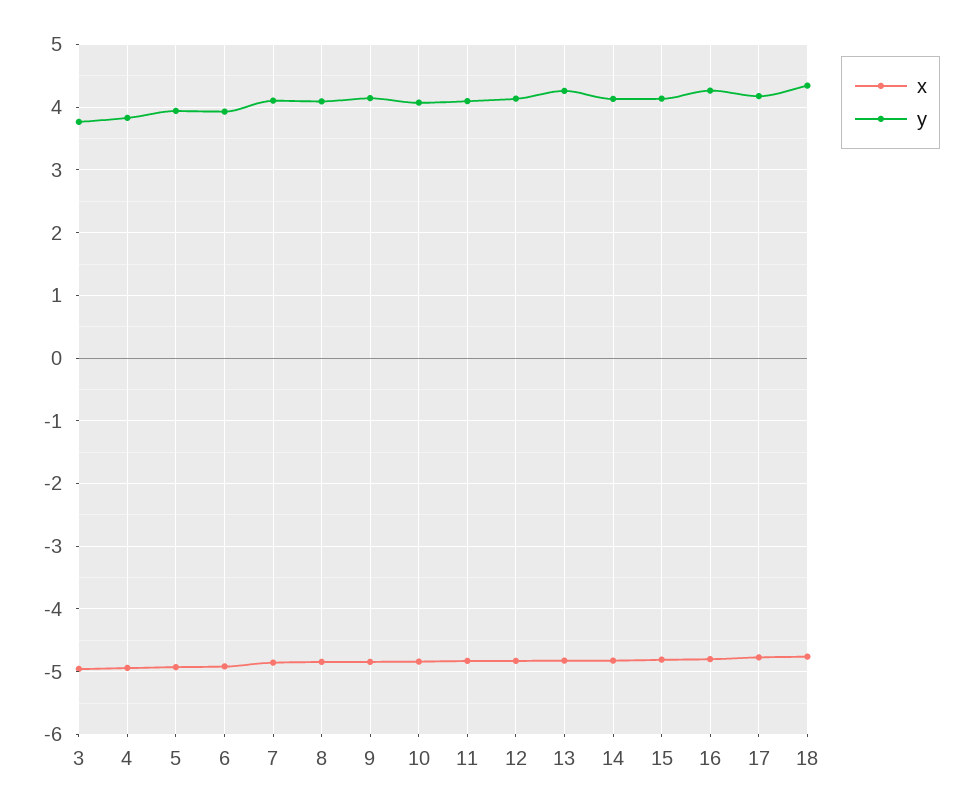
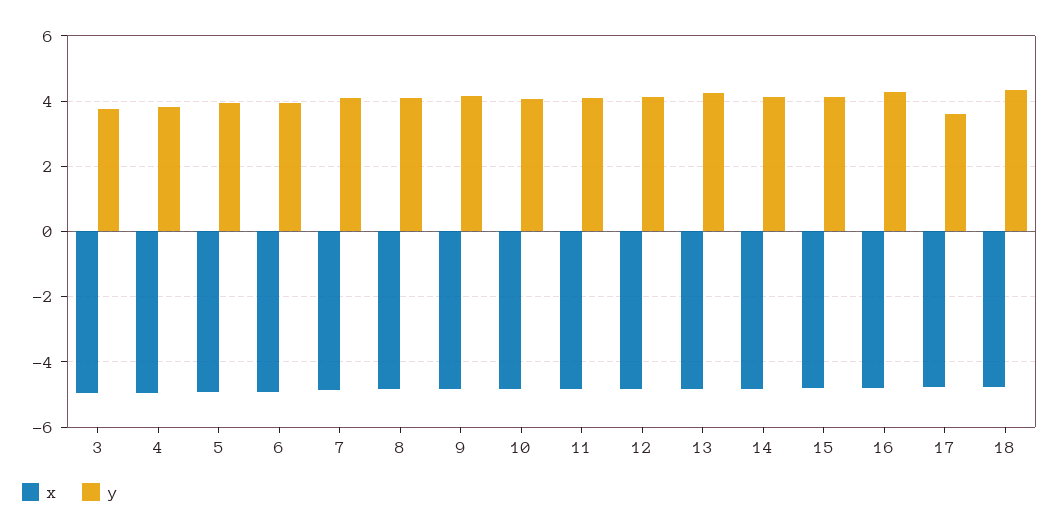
y, 17: 4.2 -> 3.6

